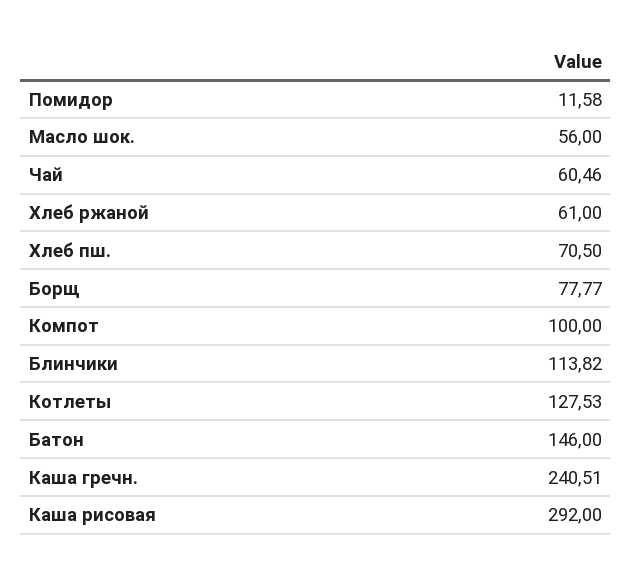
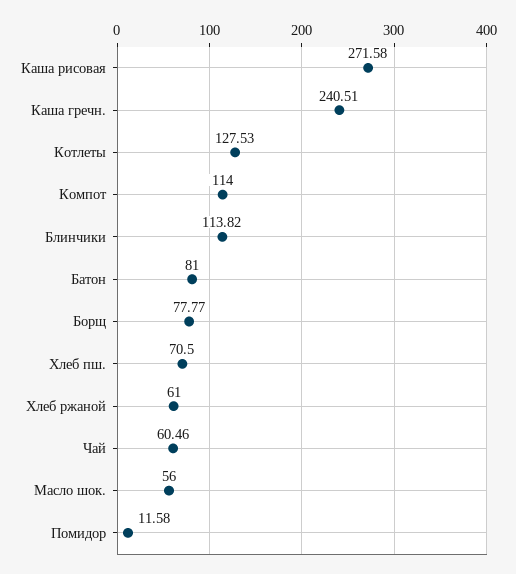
Компот: 100 -> 114
Батон: 146 -> 81
Каша рисовая: 292 -> 271.58

